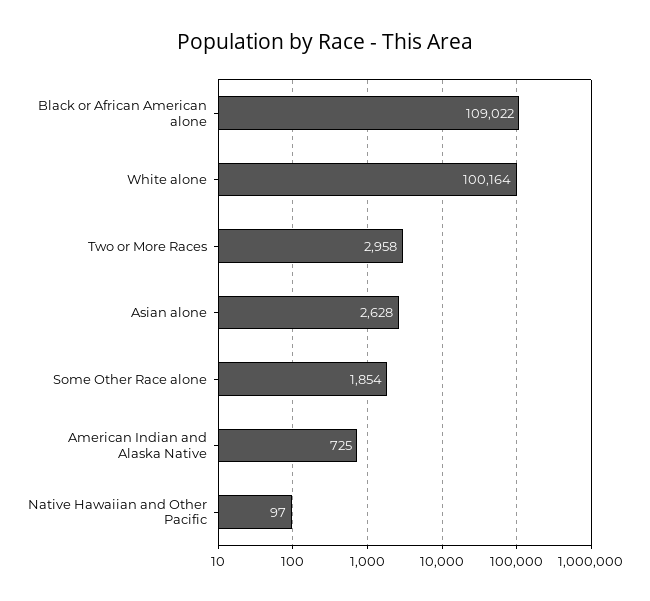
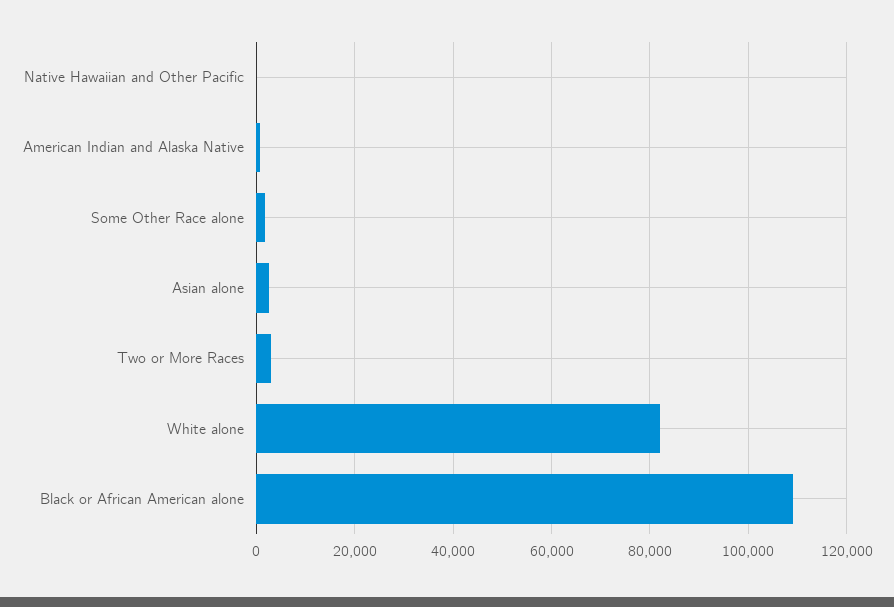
White alone: 100164 -> 82000

